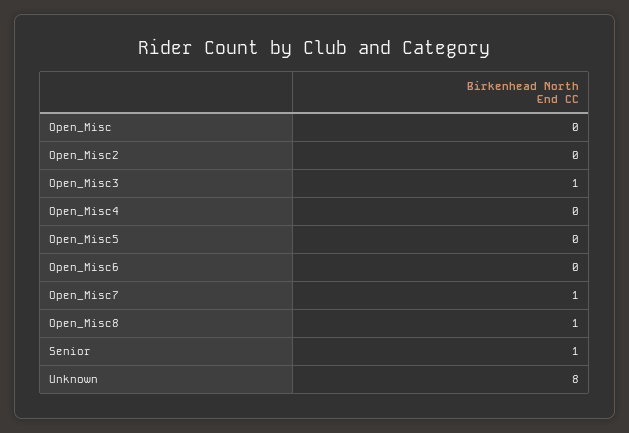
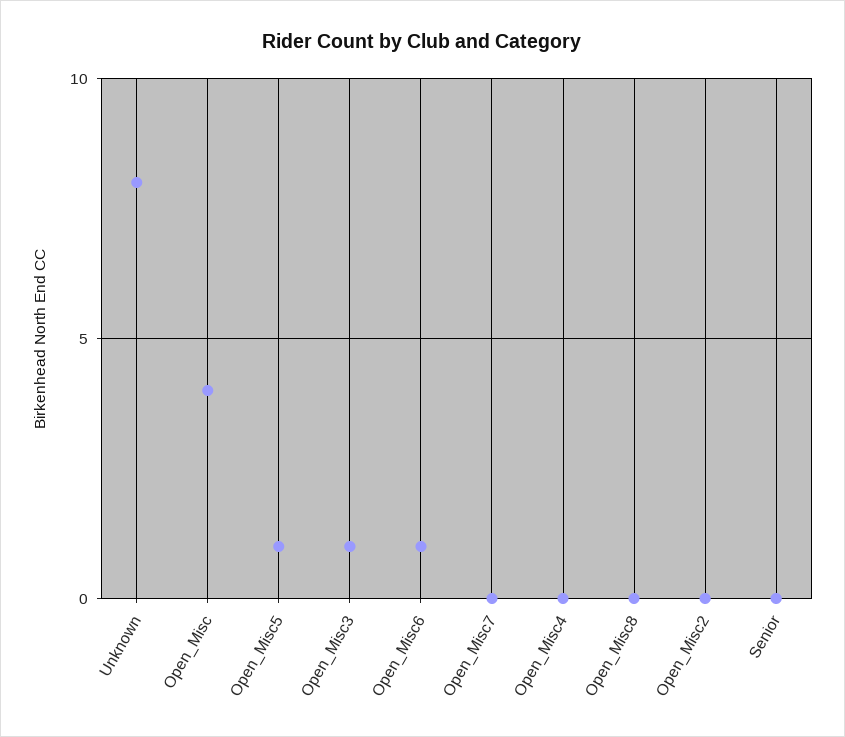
Open_Misc: 0 -> 4
Open_Misc5: 0 -> 1
Open_Misc6: 0 -> 1
Open_Misc7: 1 -> 0
Open_Misc8: 1 -> 0
Senior: 1 -> 0

